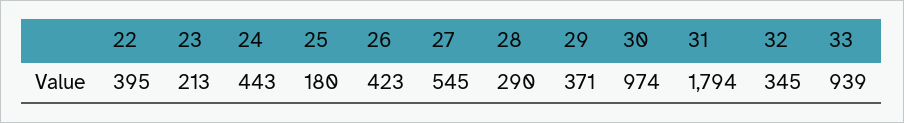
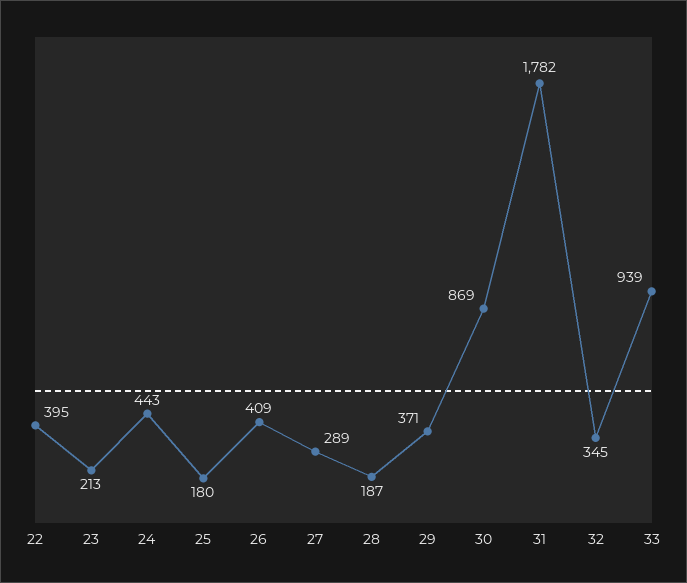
26: 423 -> 409
27: 545 -> 289
28: 290 -> 187
30: 974 -> 869
31: 1794 -> 1782

